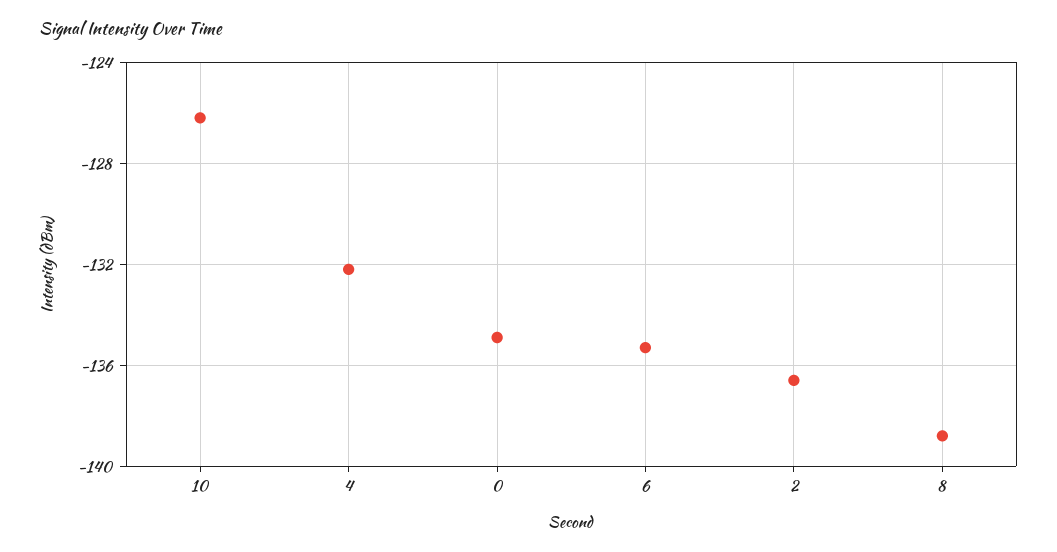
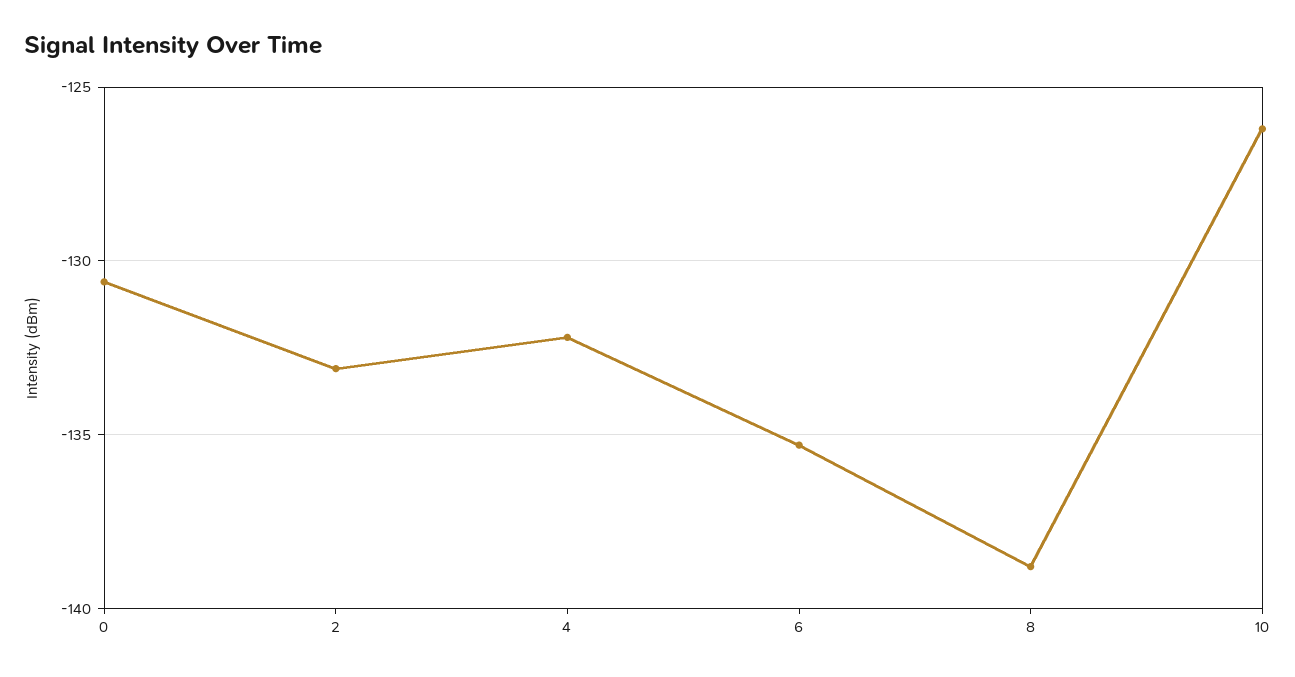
0: -135 -> -130.5
2: -136.5 -> -133

